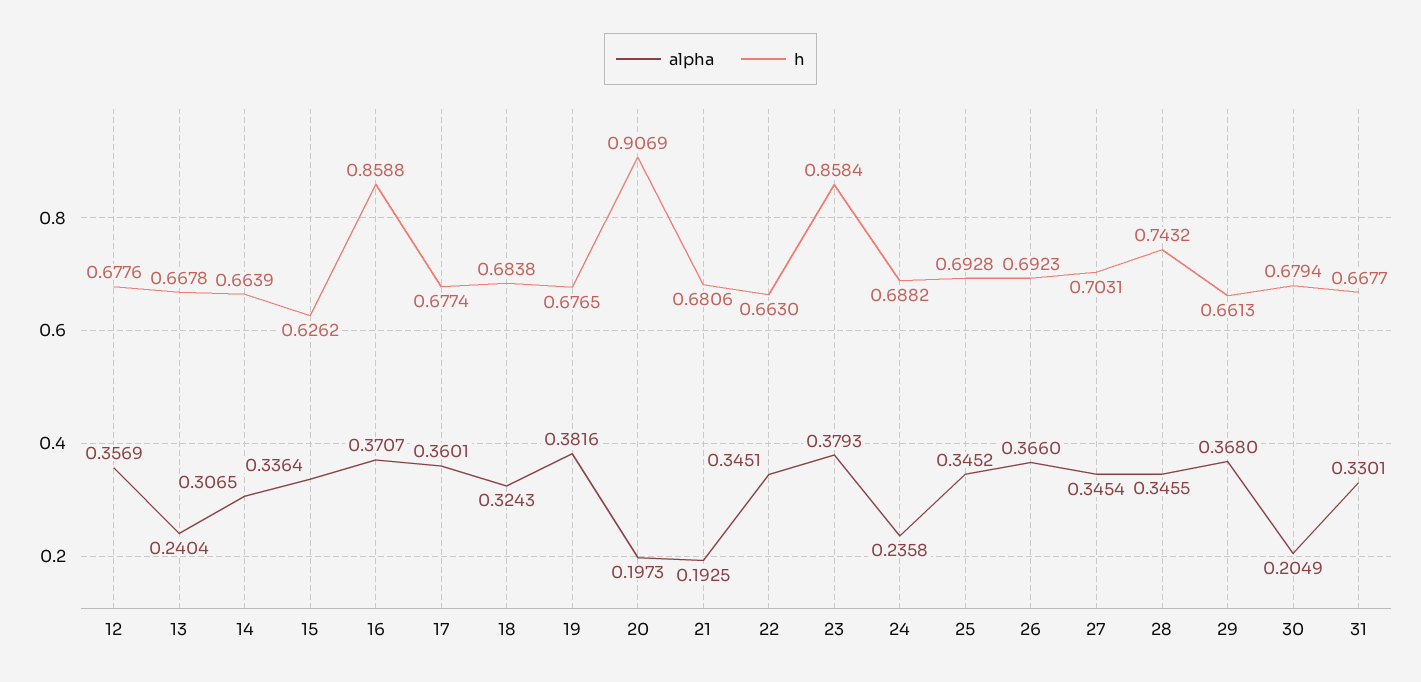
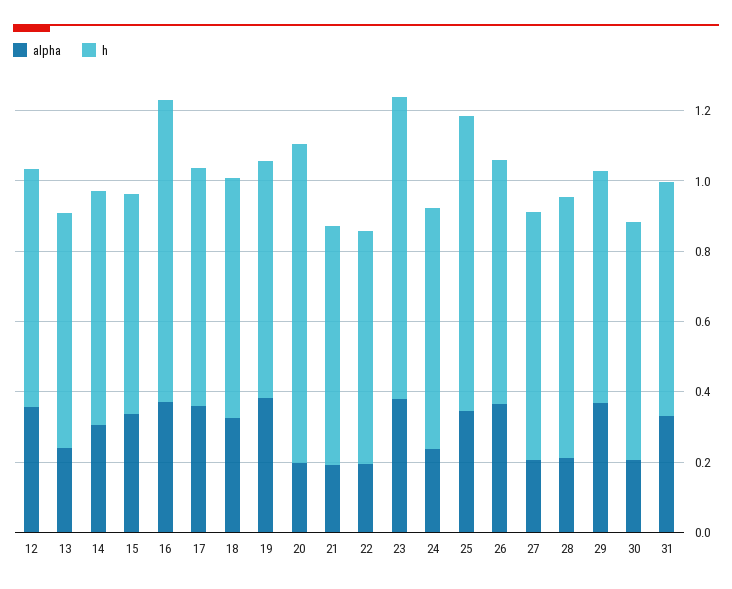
alpha, 22: 0.3451 -> 0.2
h, 25: 0.6928 -> 0.85
alpha, 27: 0.3454 -> 0.2
alpha, 28: 0.3455 -> 0.2

